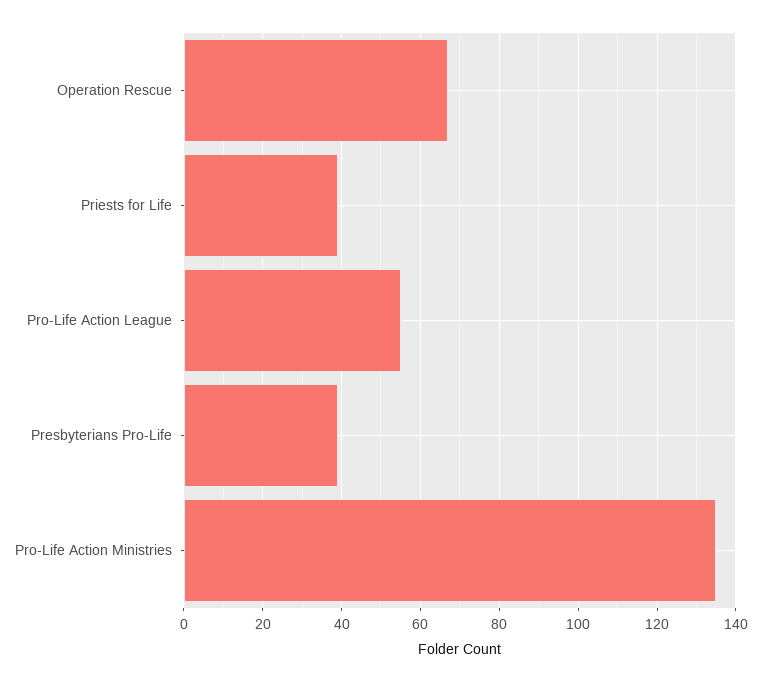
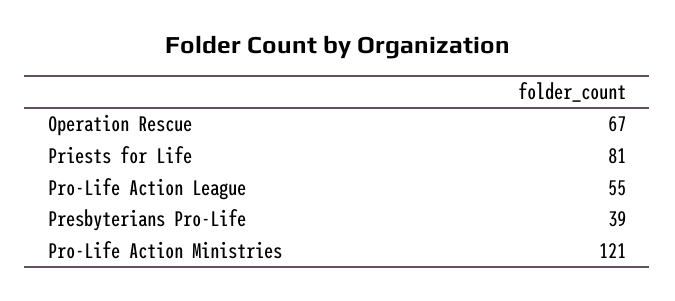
Priests for Life: 40 -> 81
Pro-Life Action Ministries: 135 -> 121

